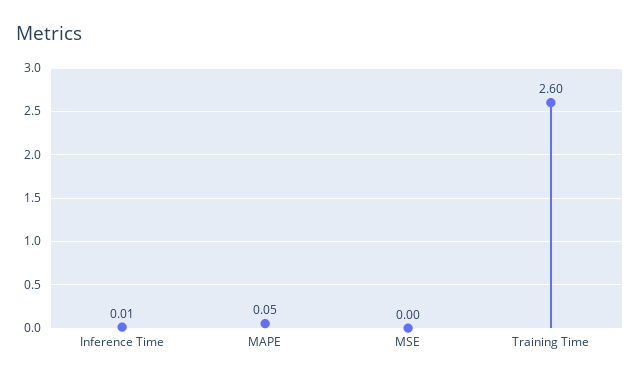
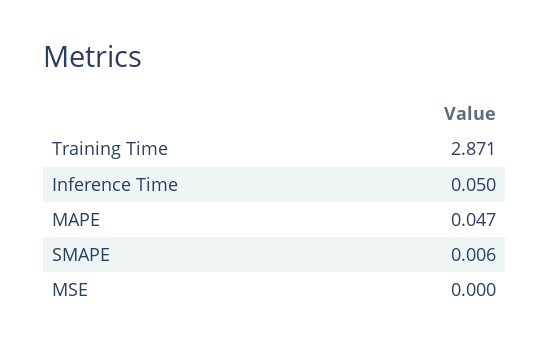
Inference Time: 0.01 -> 0.05
Training Time: 2.6 -> 2.871
SMAPE: none -> 0.006

